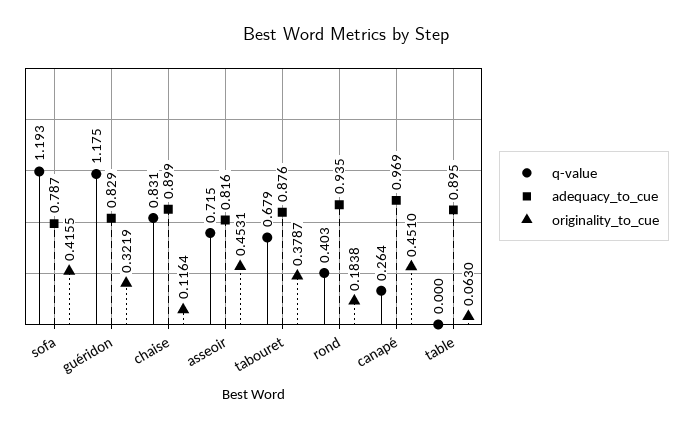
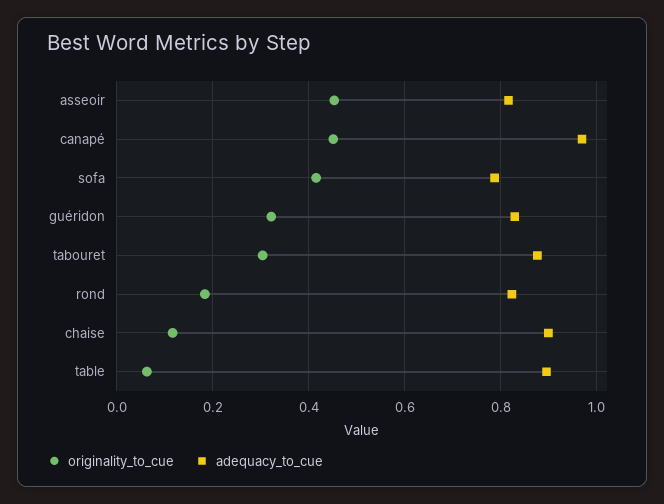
q-value, sofa: 1.193 -> none
q-value, guéridon: 1.175 -> none
q-value, chaise: 0.831 -> none
q-value, asseoir: 0.715 -> none
q-value, tabouret: 0.679 -> none
originality_to_cue, tabouret: 0.3787 -> 0.3
q-value, rond: 0.403 -> none
adequacy_to_cue, rond: 0.935 -> 0.82
q-value, canapé: 0.264 -> none
q-value, table: 0 -> none

